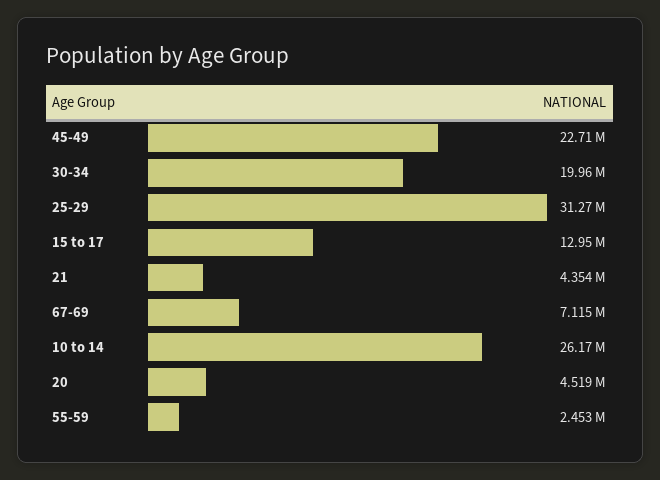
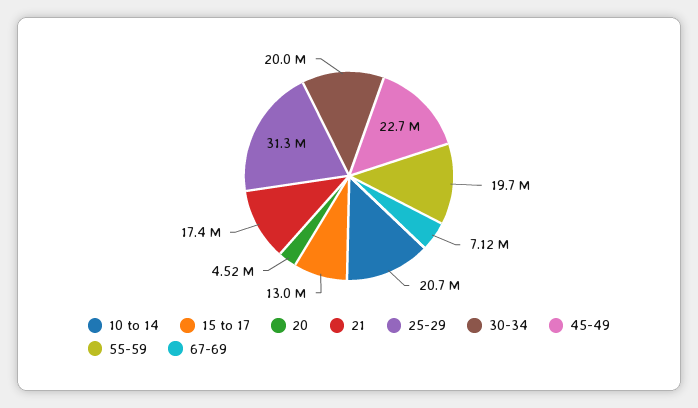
21: 4354000 -> 17400000
10 to 14: 26170000 -> 20700000
55-59: 2453000 -> 19700000

